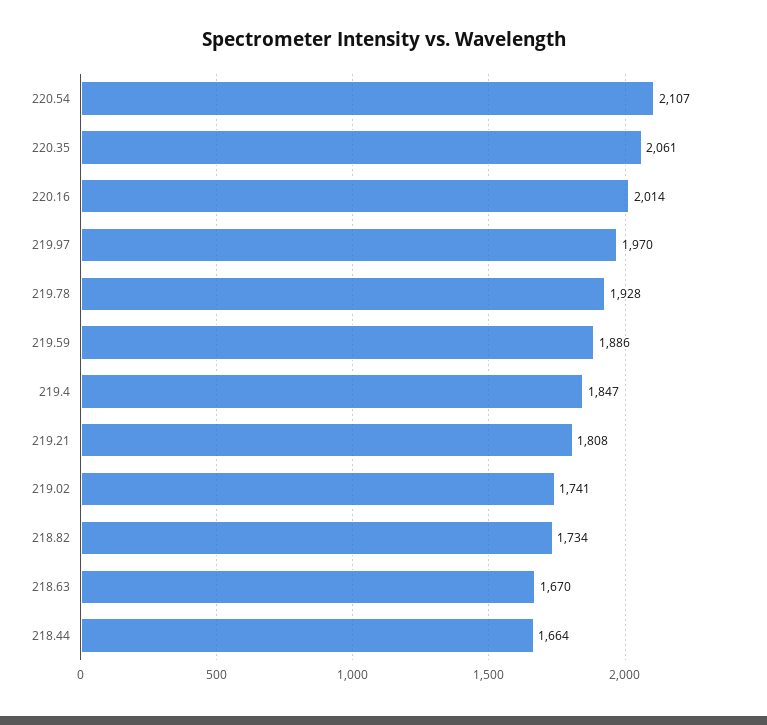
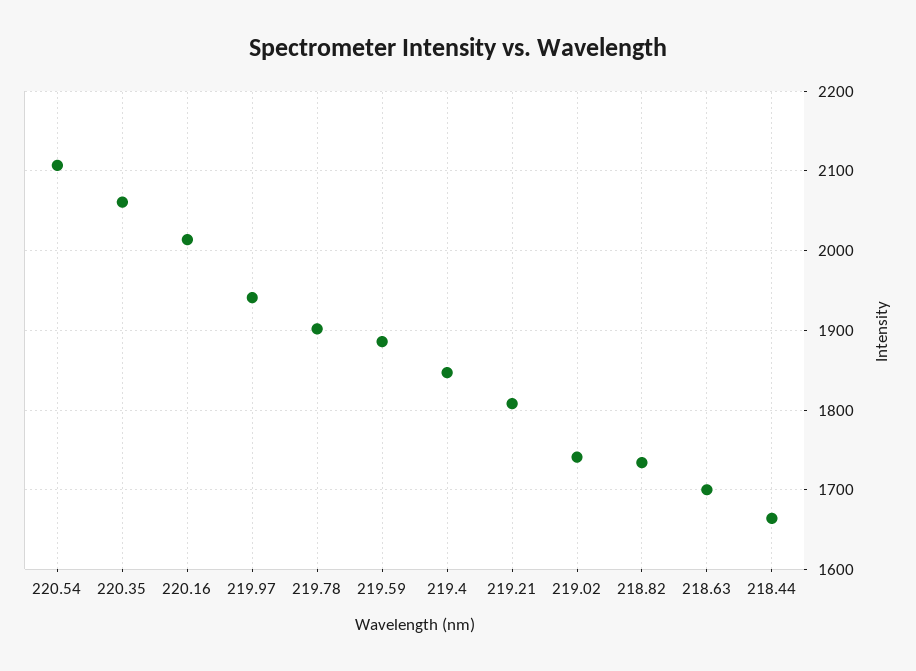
219.97: 1970 -> 1940
219.78: 1928 -> 1900
218.63: 1670 -> 1700

